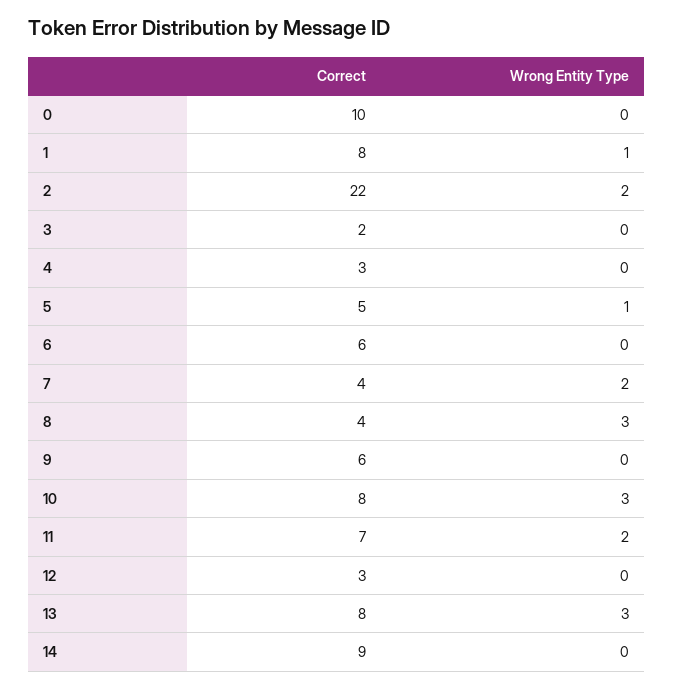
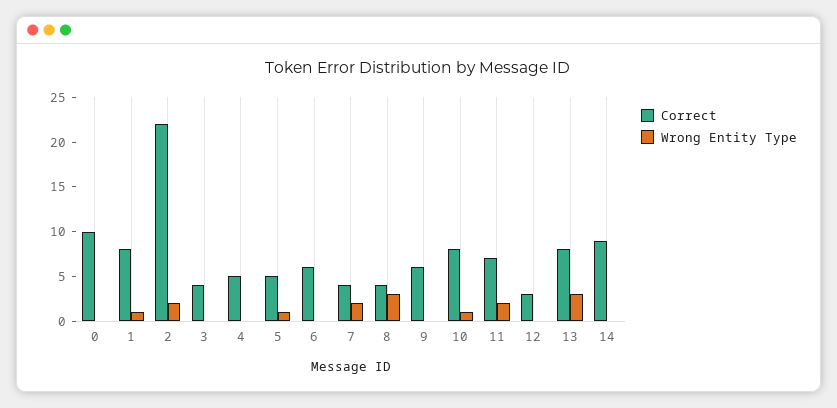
Correct, 3: 2 -> 4
Correct, 4: 3 -> 5
Wrong Entity Type, 10: 3 -> 1

